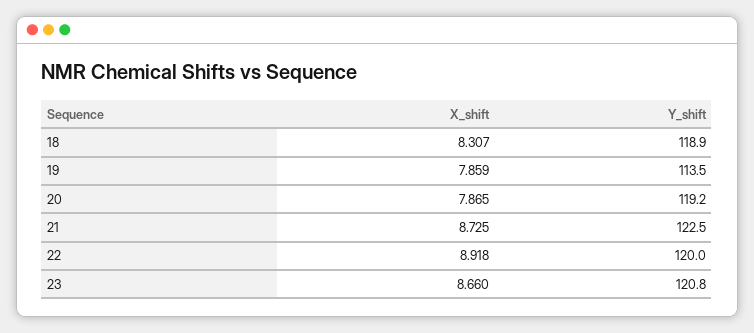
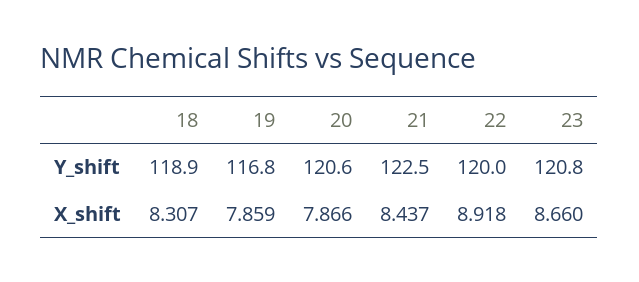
Y_shift, 19: 113.5 -> 116.8
X_shift, 20: 7.865 -> 7.866
Y_shift, 20: 119.2 -> 120.6
X_shift, 21: 8.725 -> 8.437

